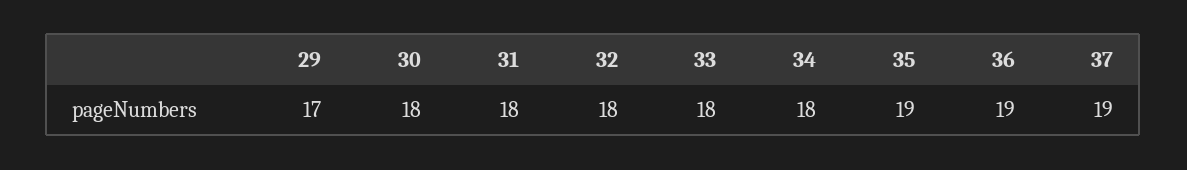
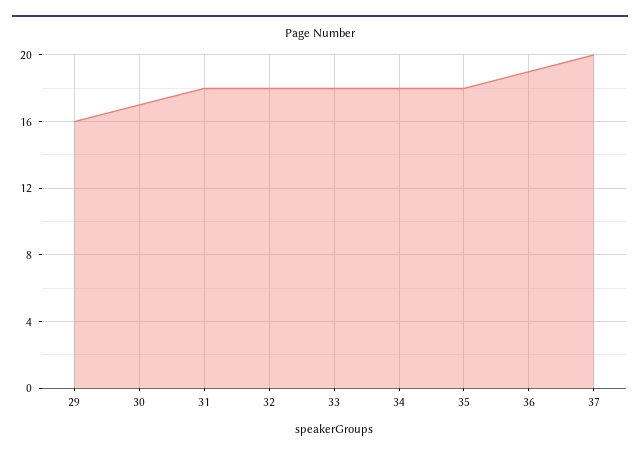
29: 17 -> 16
30: 18 -> 17
35: 19 -> 18
37: 19 -> 20

